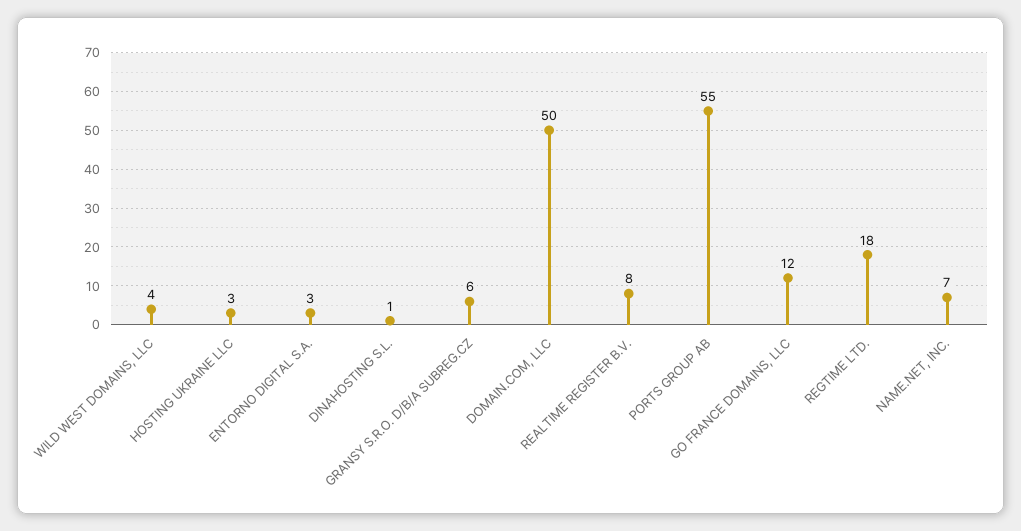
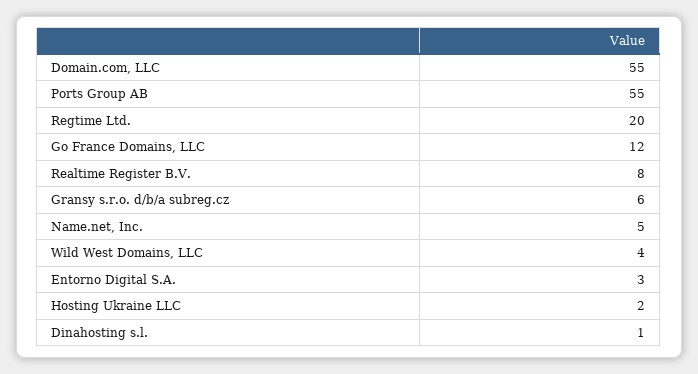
HOSTING UKRAINE LLC: 3 -> 2
DOMAIN.COM, LLC: 50 -> 55
REGTIME LTD.: 18 -> 20
NAME.NET, INC.: 7 -> 5

